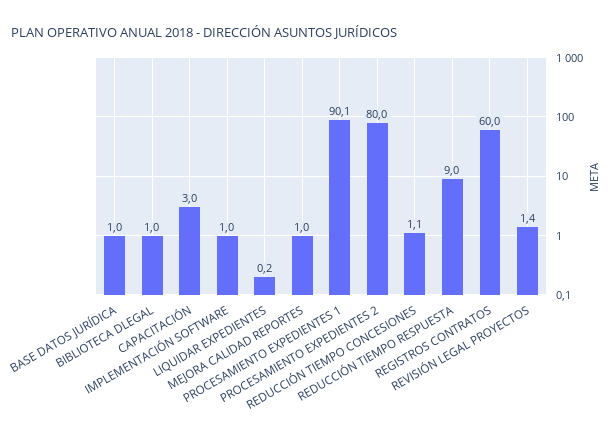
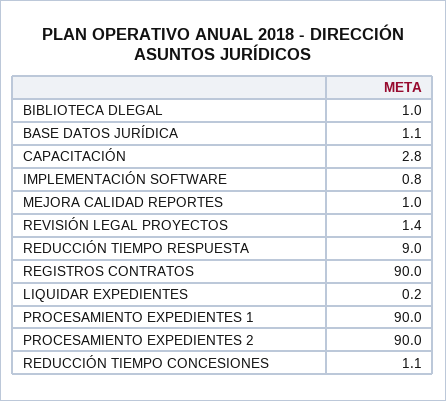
BASE DATOS JURÍDICA: 1 -> 1.1
CAPACITACIÓN: 3 -> 2.8
IMPLEMENTACIÓN SOFTWARE: 1 -> 0.8
PROCESAMIENTO EXPEDIENTES 1: 90.1 -> 90
PROCESAMIENTO EXPEDIENTES 2: 80 -> 90
REGISTROS CONTRATOS: 60 -> 90

